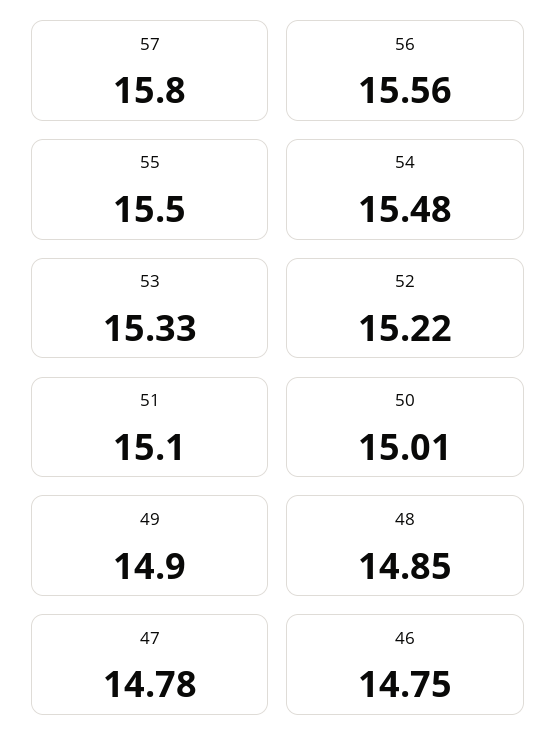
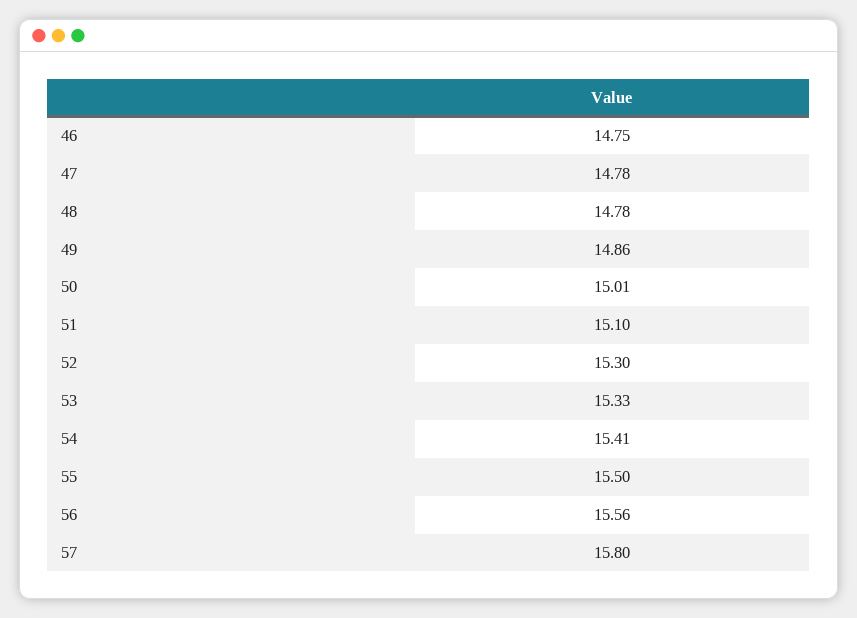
54: 15.48 -> 15.41
52: 15.22 -> 15.3
49: 14.9 -> 14.86
48: 14.85 -> 14.78

